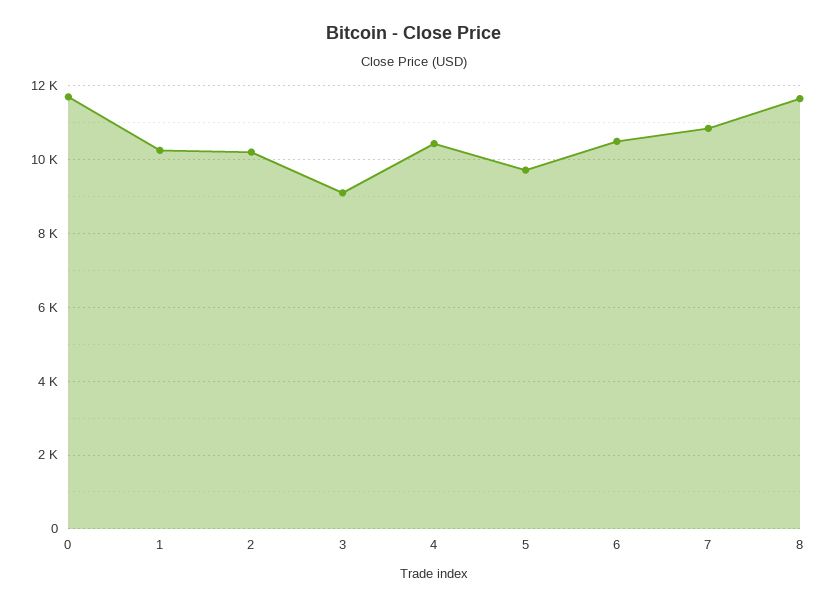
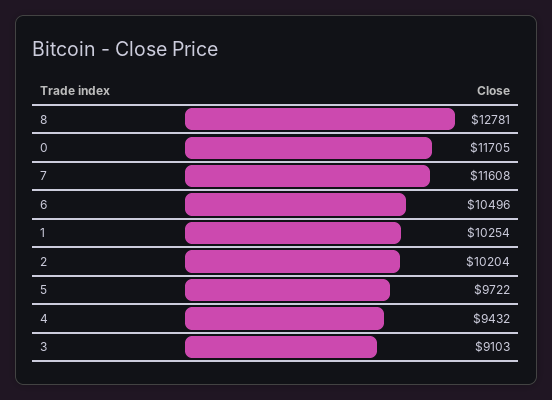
4: 10400 -> 9432
7: 10800 -> 11608
8: 11600 -> 12781

